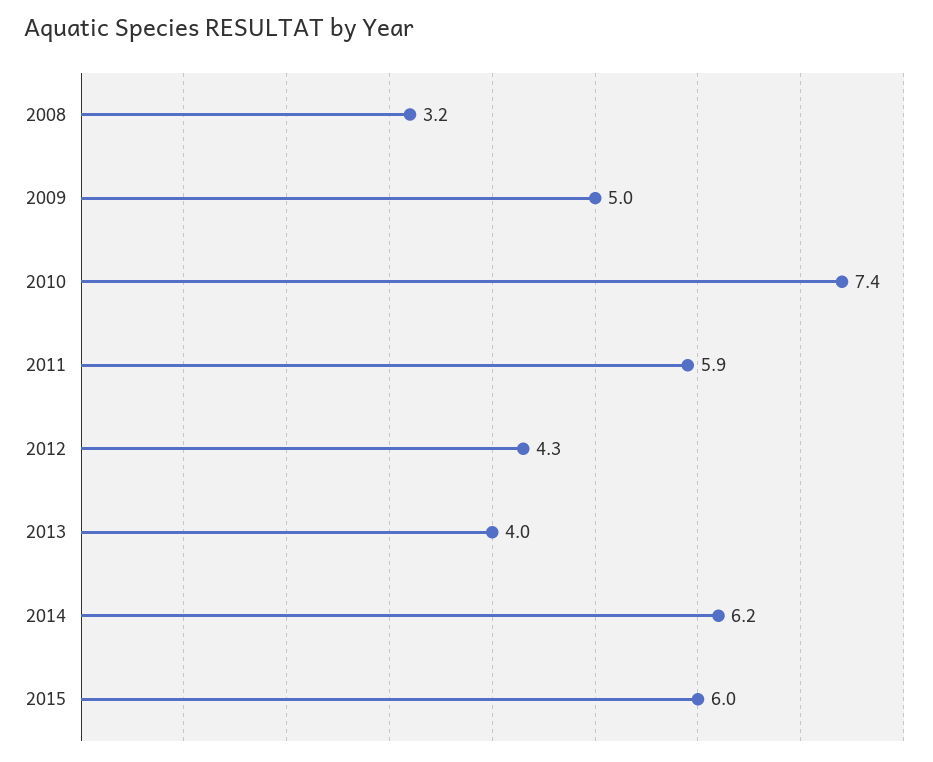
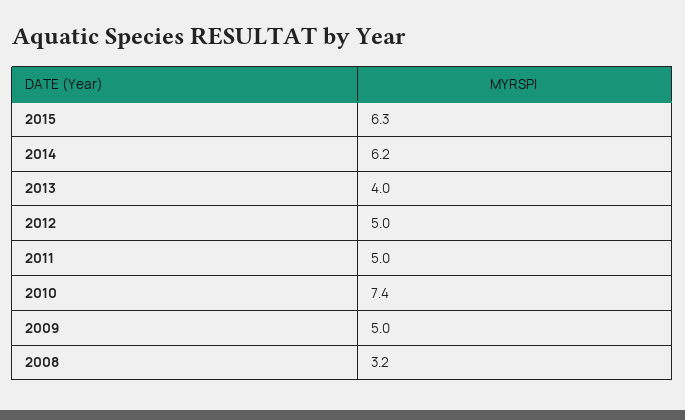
2011: 5.9 -> 5
2012: 4.3 -> 5
2015: 6 -> 6.3

